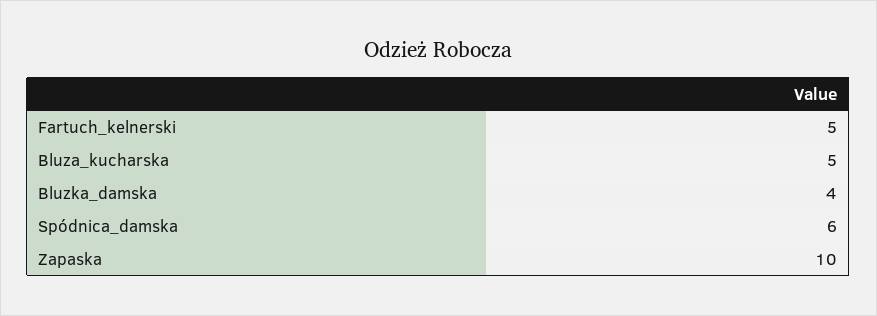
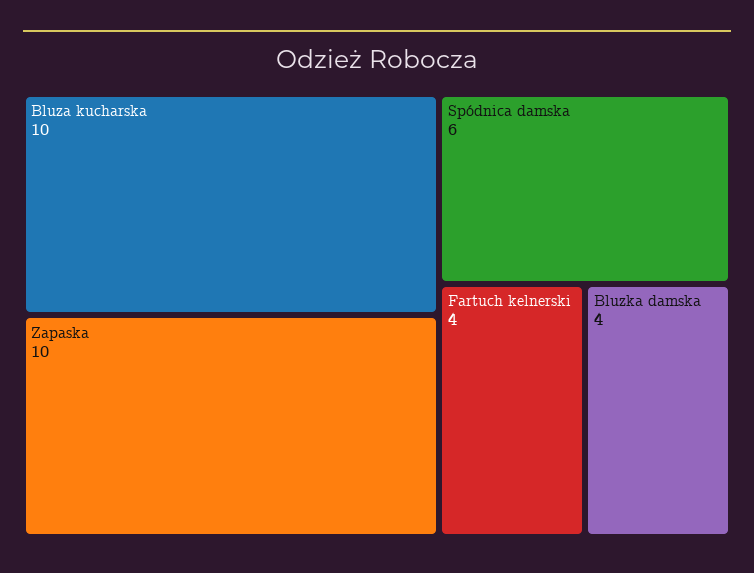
Fartuch_kelnerski: 5 -> 4
Bluza_kucharska: 5 -> 10

